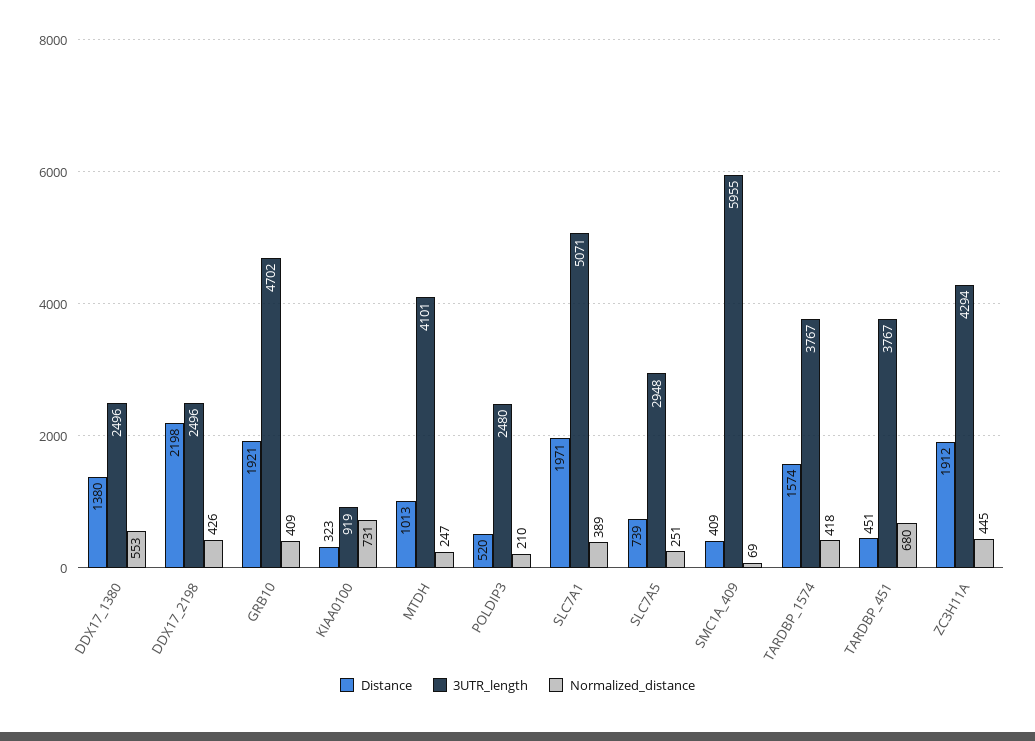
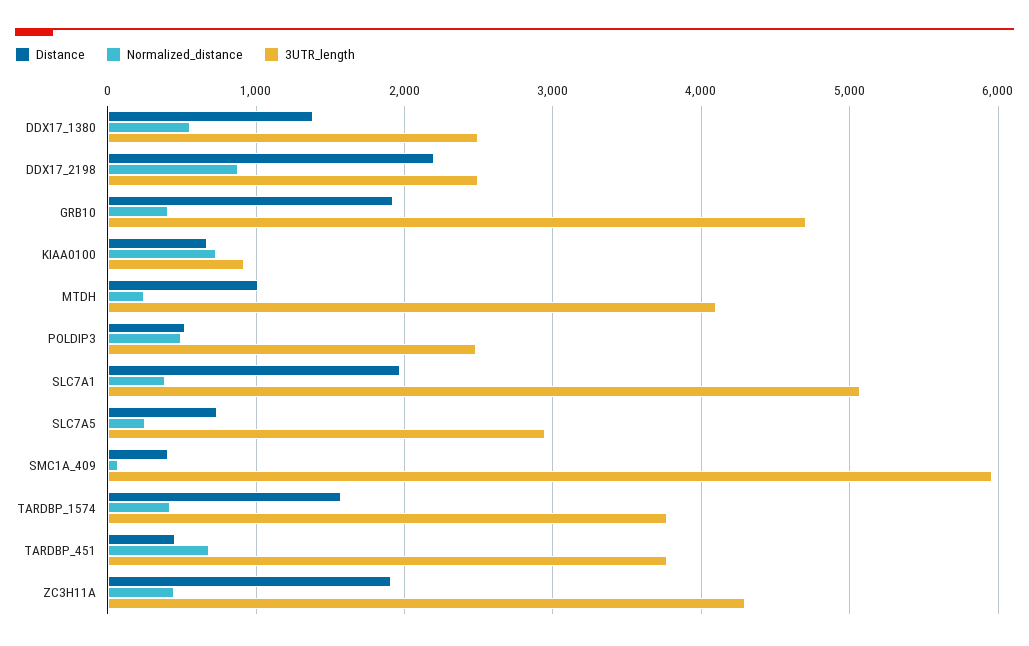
Normalized_distance, DDX17_2198: 426 -> 900
Distance, KIAA0100: 323 -> 700
Normalized_distance, POLDIP3: 210 -> 500

